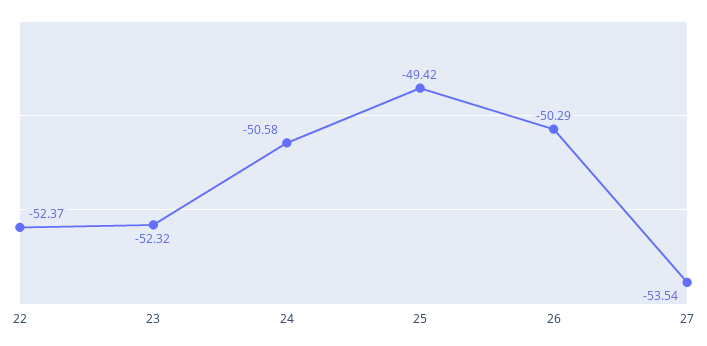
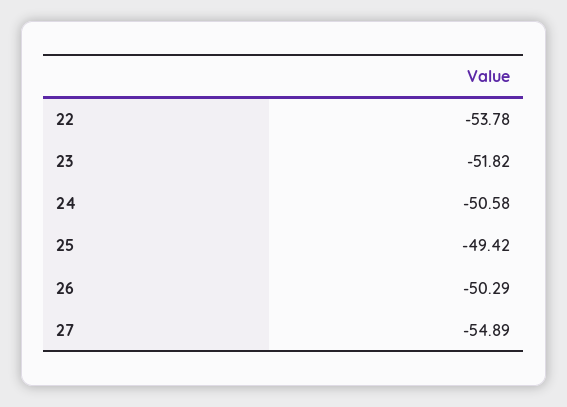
22: -52.37 -> -53.78
23: -52.32 -> -51.82
27: -53.54 -> -54.89

